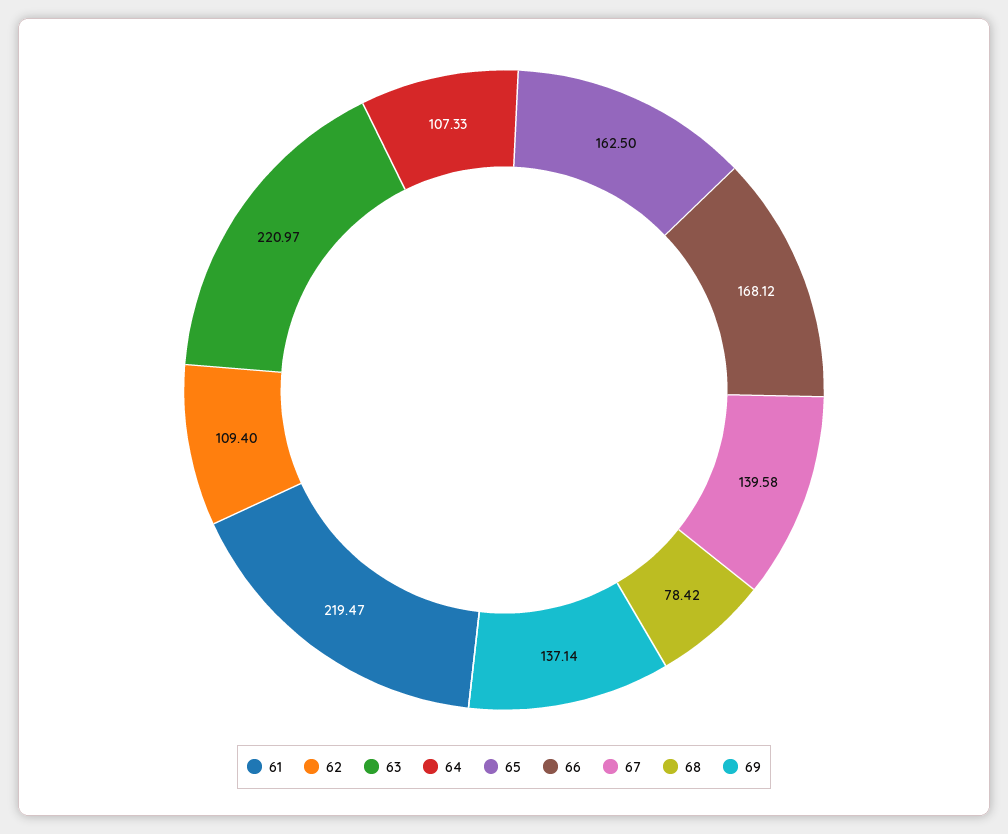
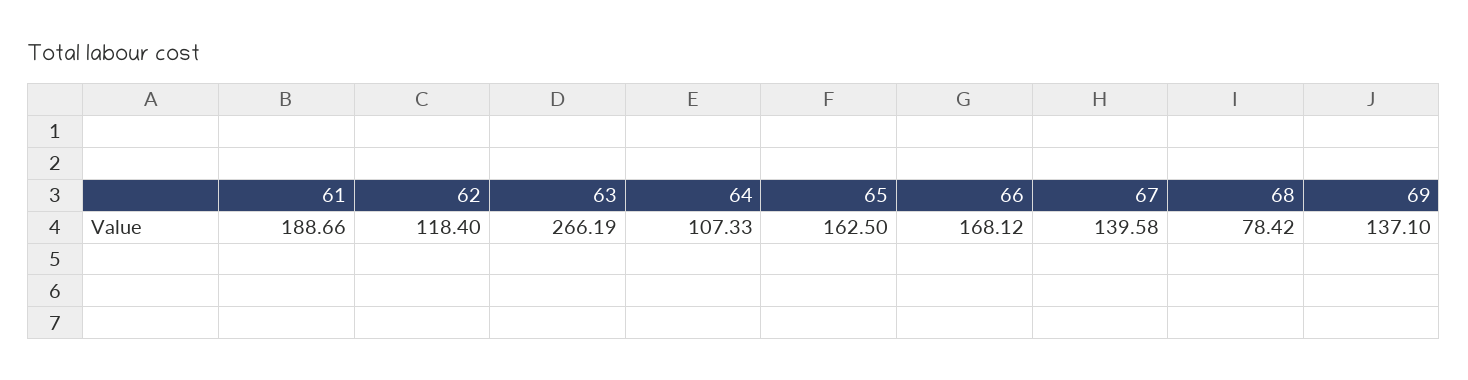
61: 219.47 -> 188.66
62: 109.4 -> 118.4
63: 220.97 -> 266.19
69: 137.14 -> 137.1

